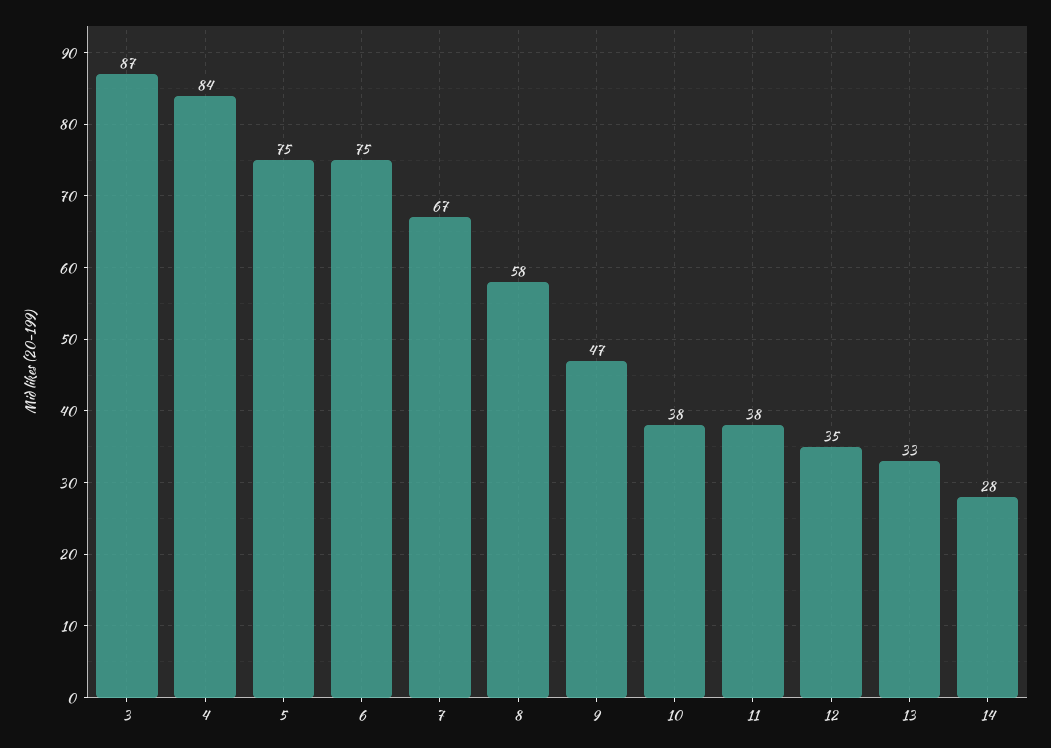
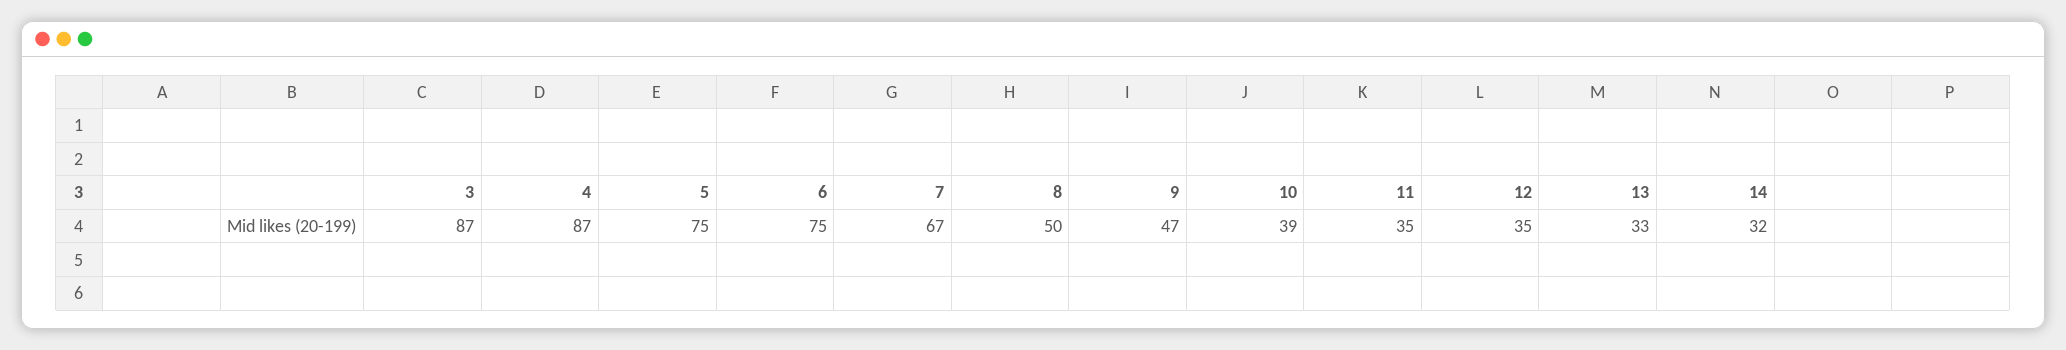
4: 84 -> 87
8: 58 -> 50
10: 38 -> 39
11: 38 -> 35
14: 28 -> 32

